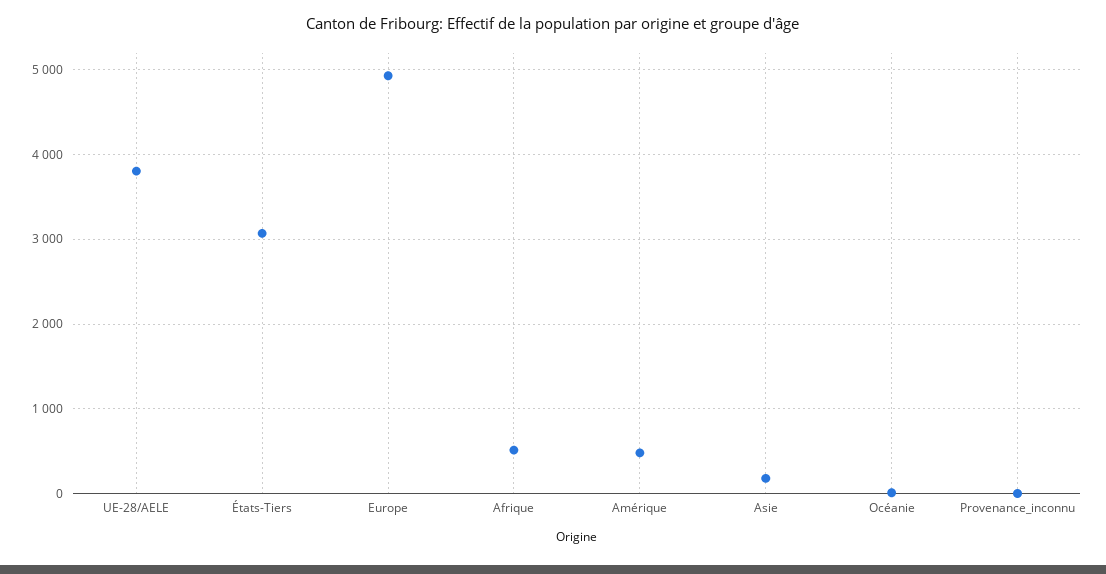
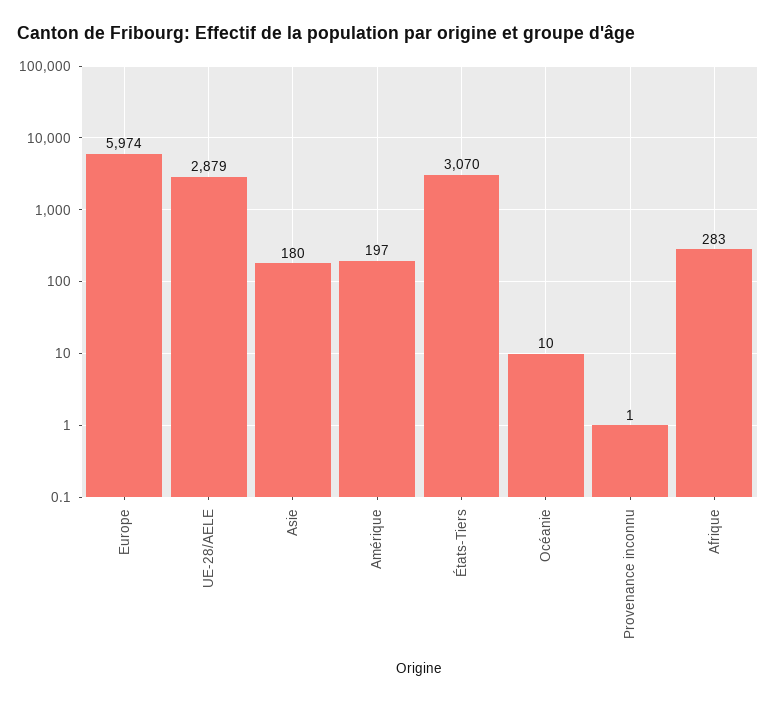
UE-28/AELE: 3800 -> 2879
Europe: 4900 -> 5974
Afrique: 500 -> 283
Amérique: 500 -> 197

